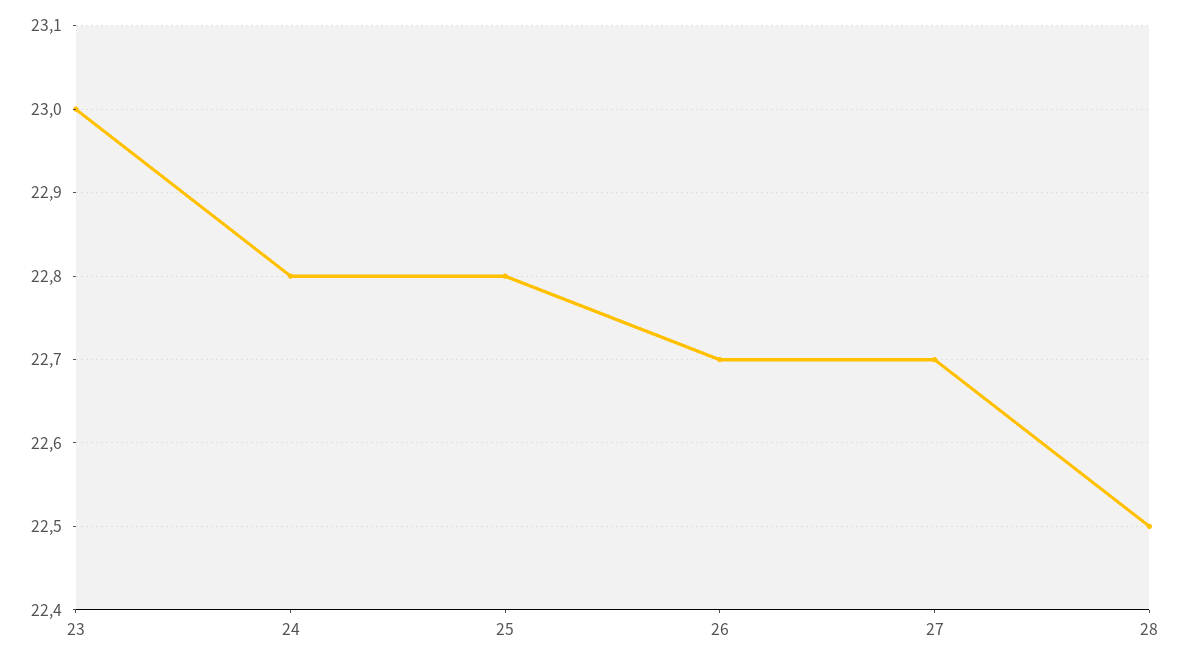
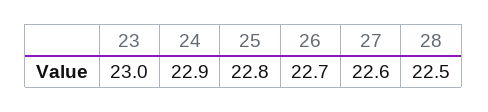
24: 22.8 -> 22.9
27: 22.7 -> 22.6

